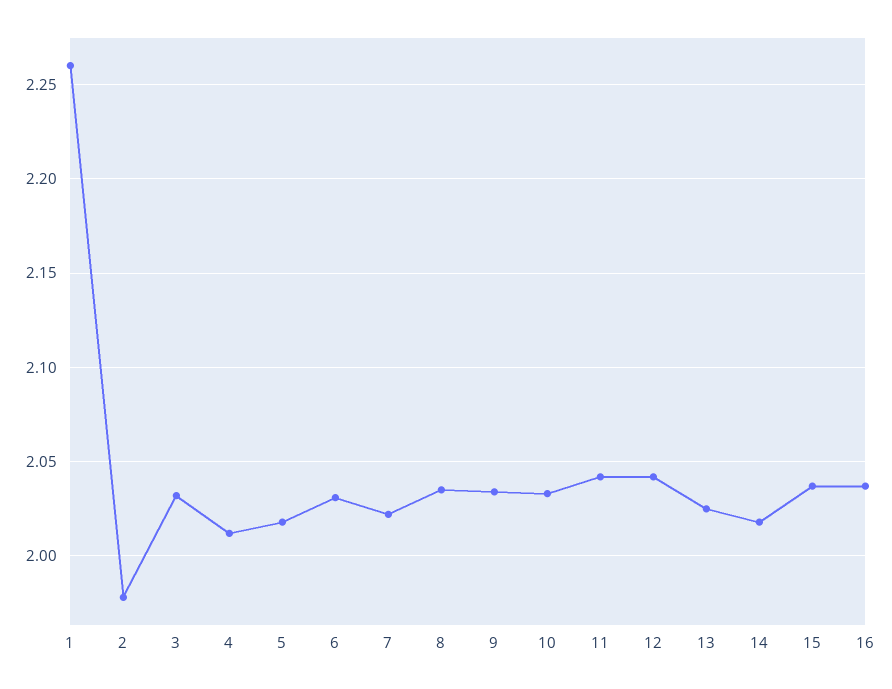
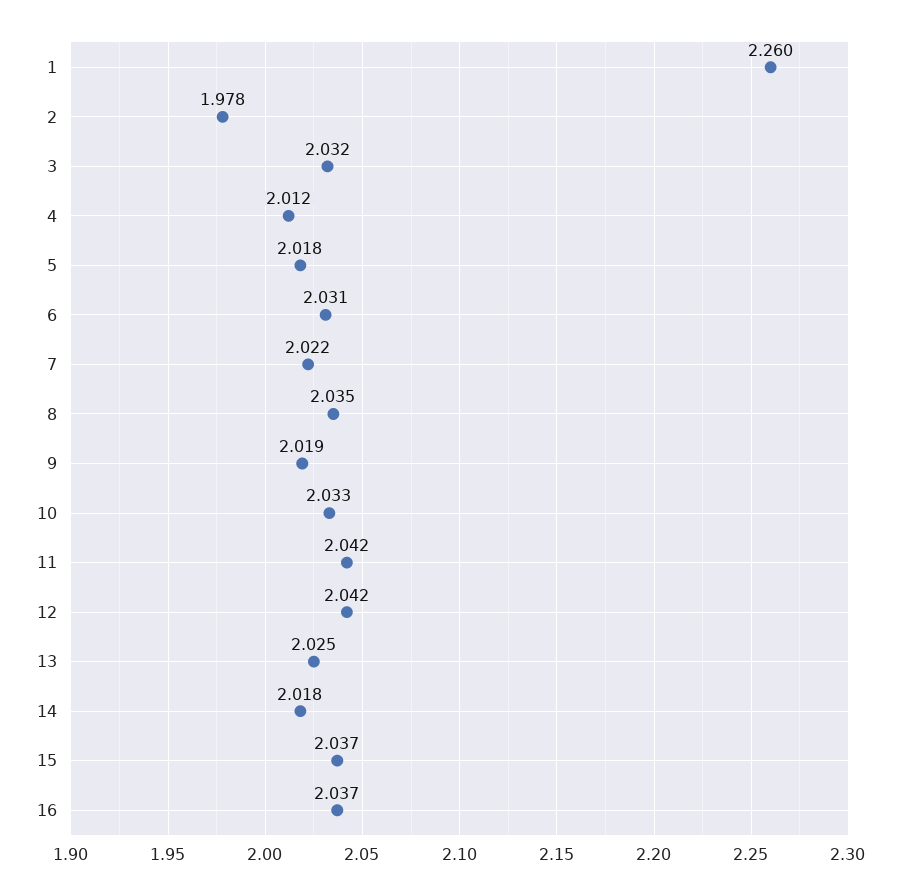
9: 2.035 -> 2.019

